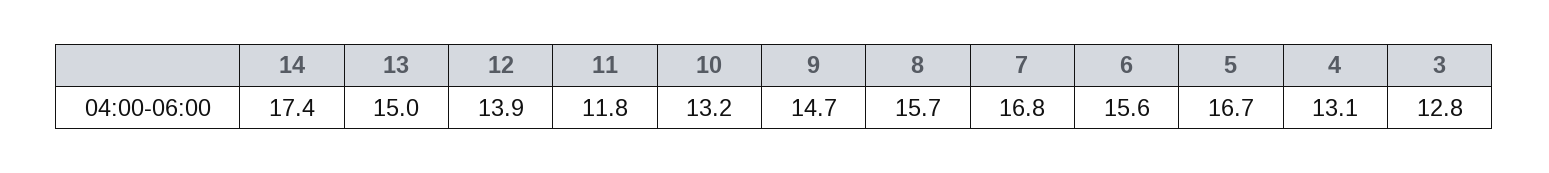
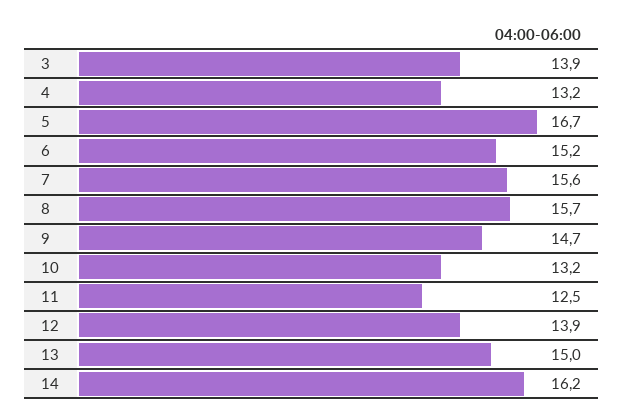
14: 17.4 -> 16.2
11: 11.8 -> 12.5
7: 16.8 -> 15.6
6: 15.6 -> 15.2
4: 13.1 -> 13.2
3: 12.8 -> 13.9

